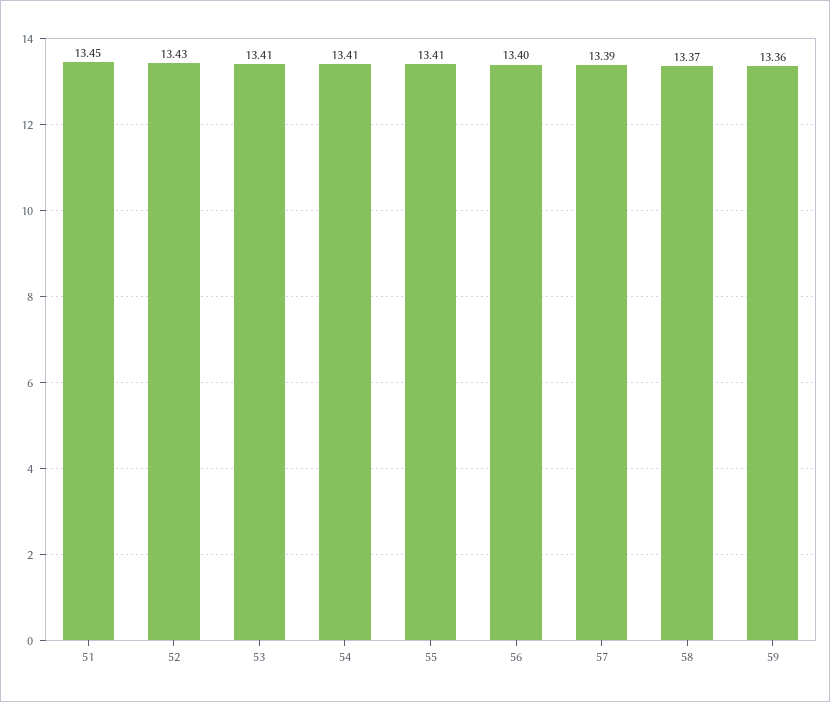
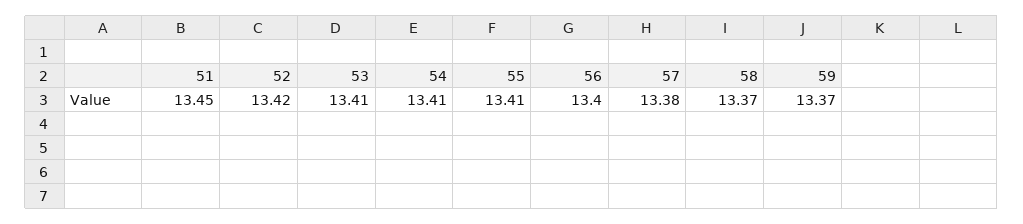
52: 13.43 -> 13.42
57: 13.39 -> 13.38
59: 13.36 -> 13.37

